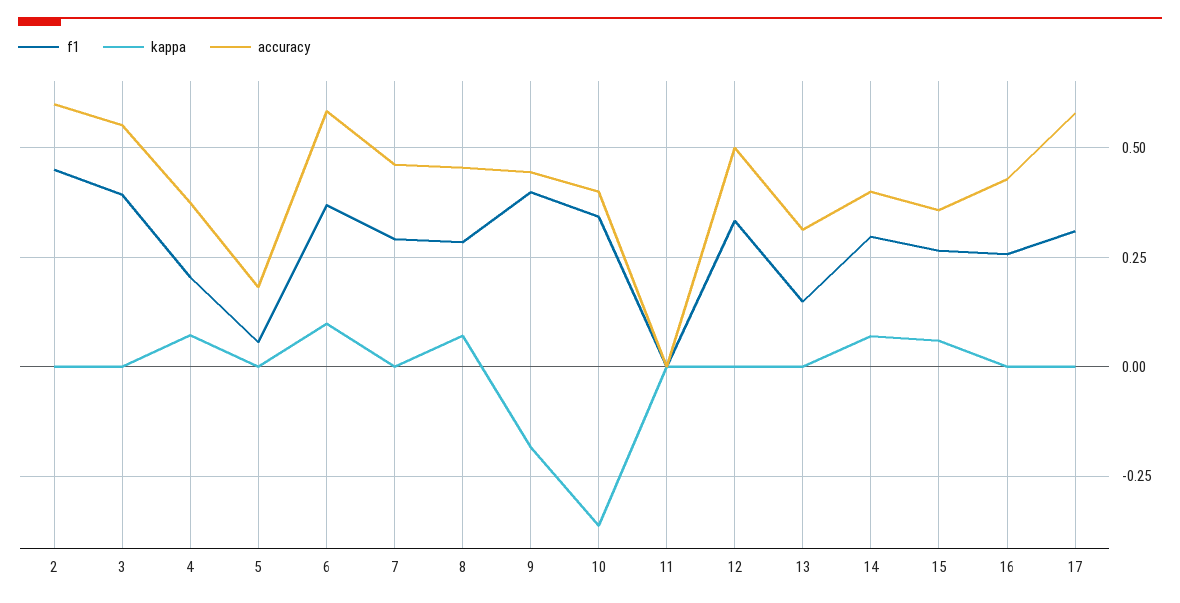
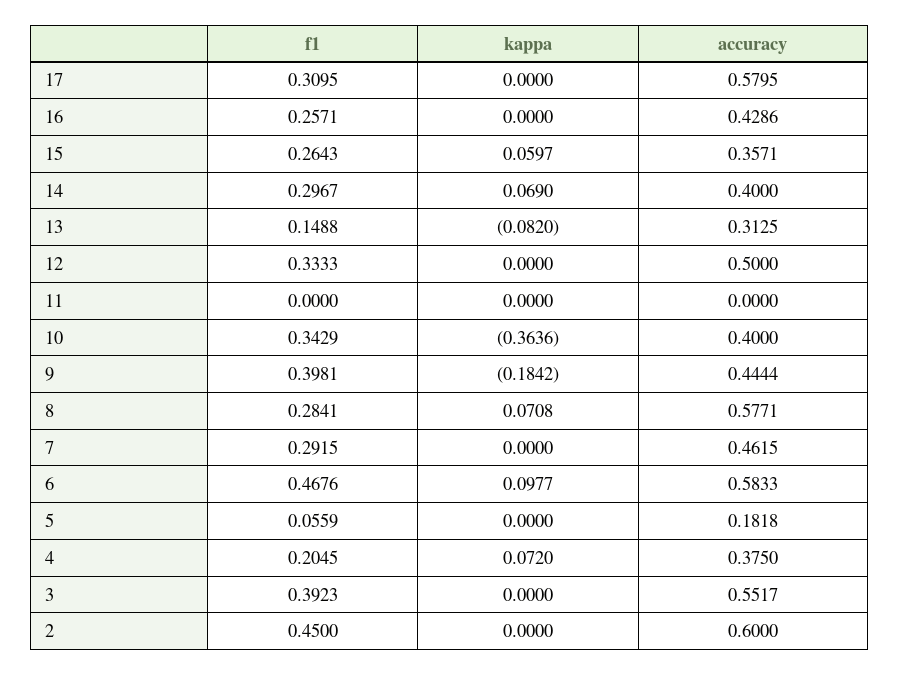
f1, 6: 0.375 -> 0.4676
accuracy, 8: 0.45 -> 0.5771
kappa, 13: 0 -> -0.082

